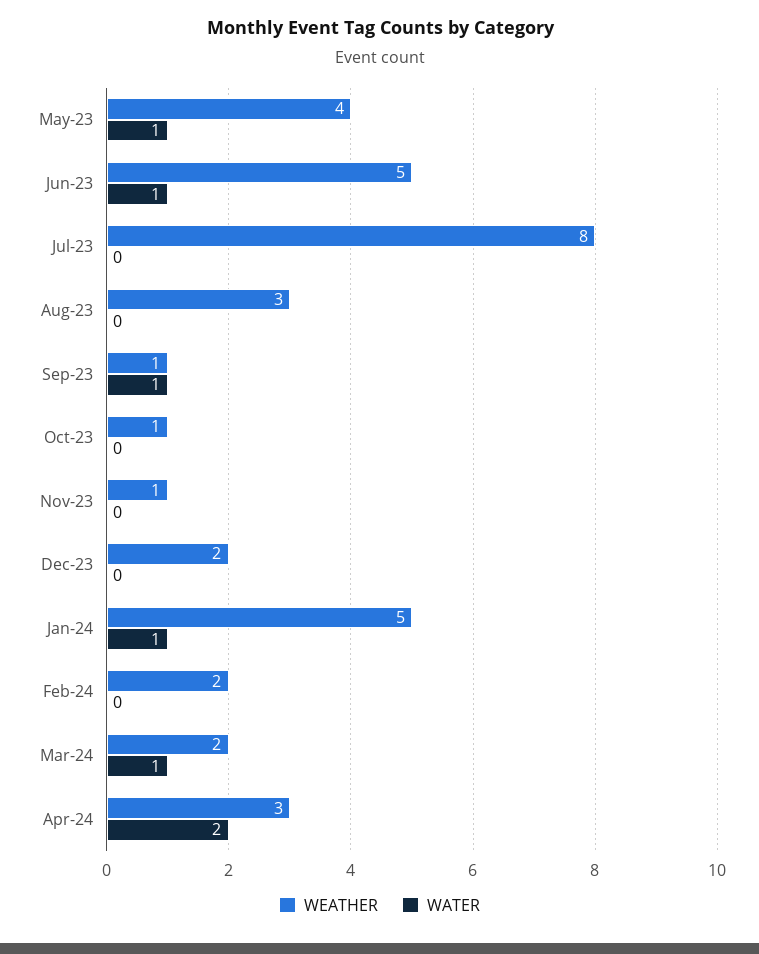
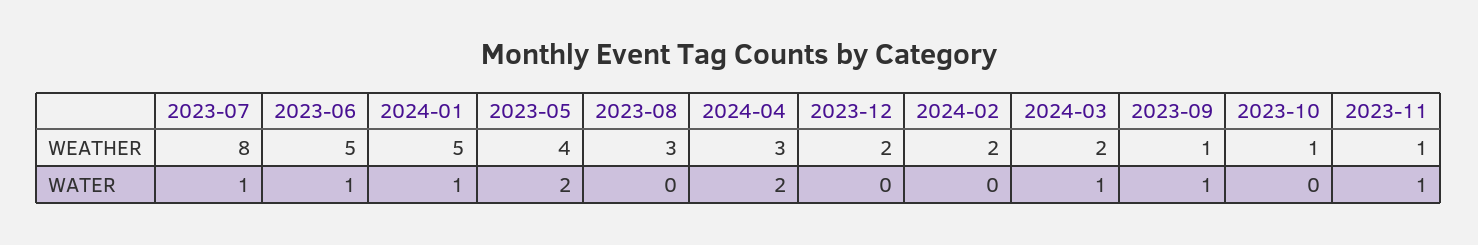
WATER, May-23: 1 -> 2
WATER, Jul-23: 0 -> 1
WATER, Nov-23: 0 -> 1

